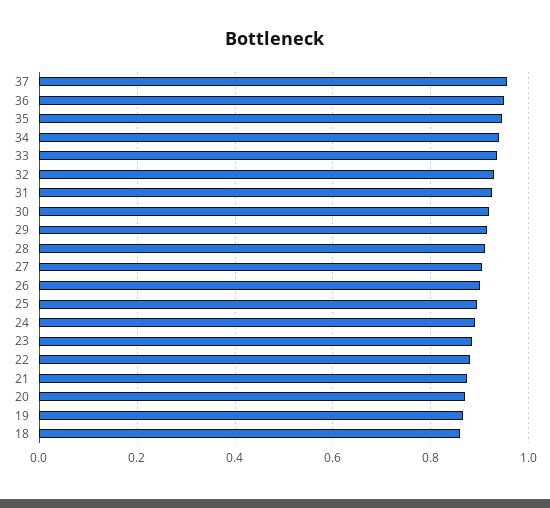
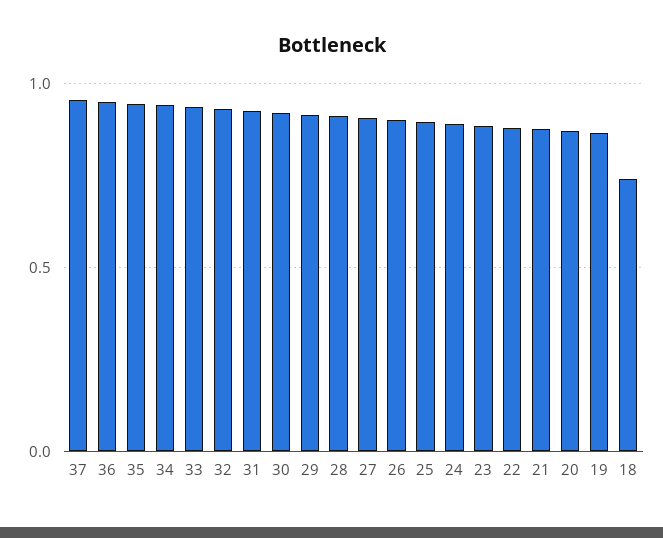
18: 0.86 -> 0.75

